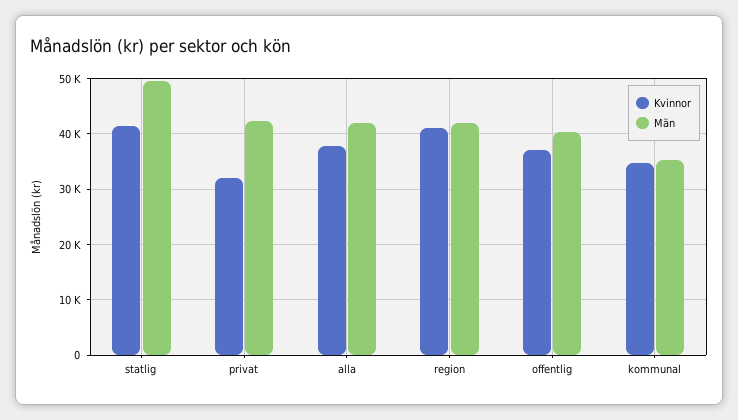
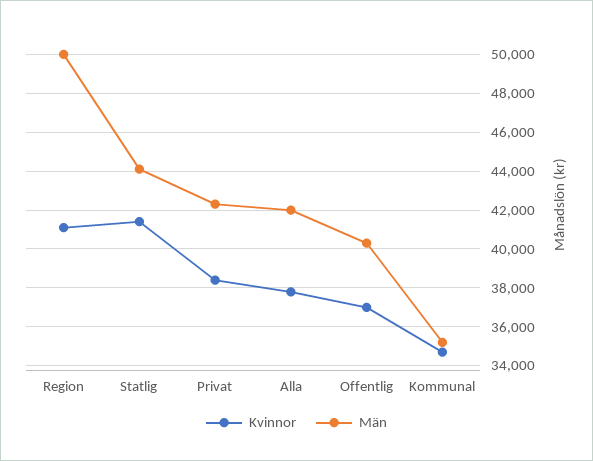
Män, statlig: 50000 -> 44000
Kvinnor, privat: 32000 -> 38500
Män, region: 42000 -> 50000

